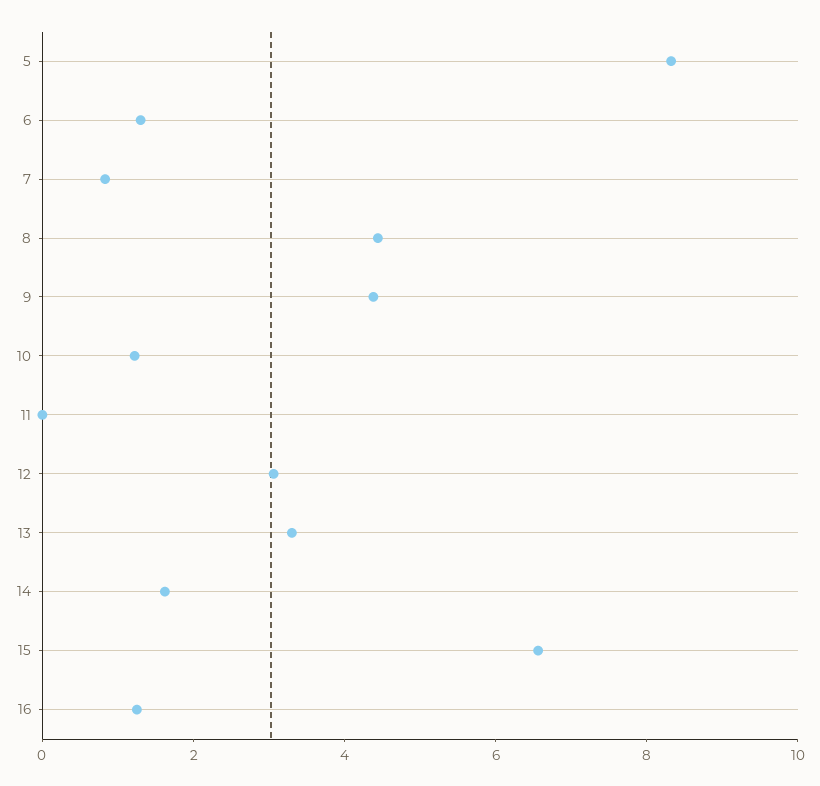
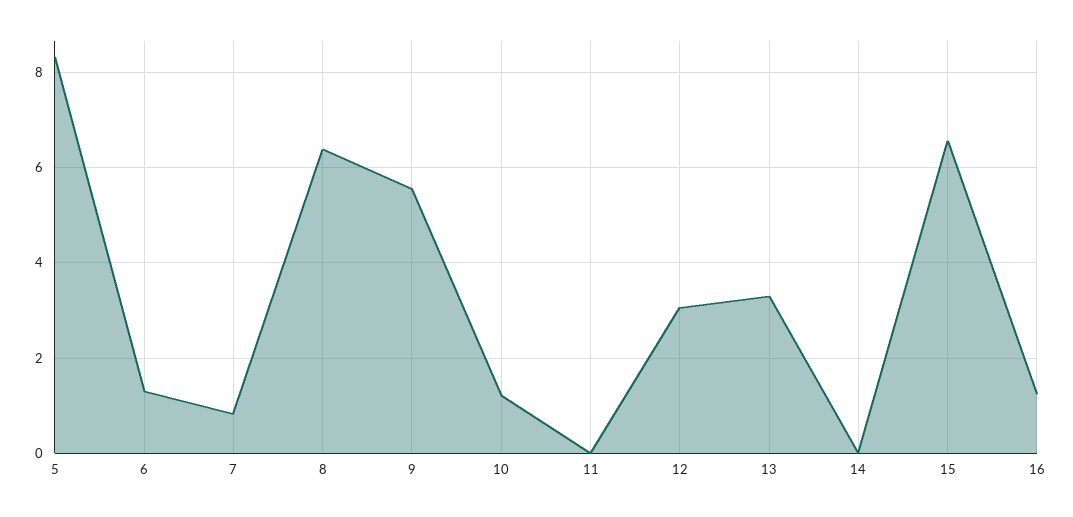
8: 4.5 -> 6.4
9: 4.5 -> 5.6
14: 1.5 -> 0

